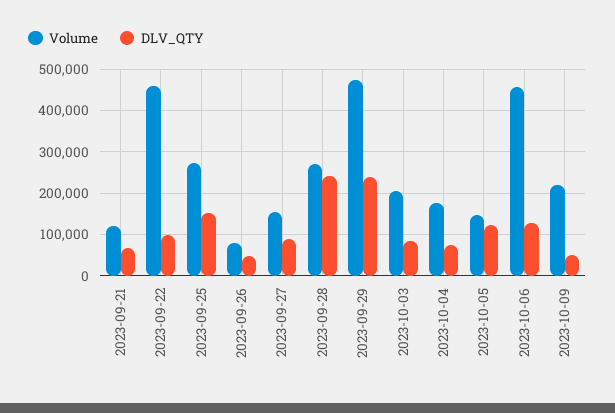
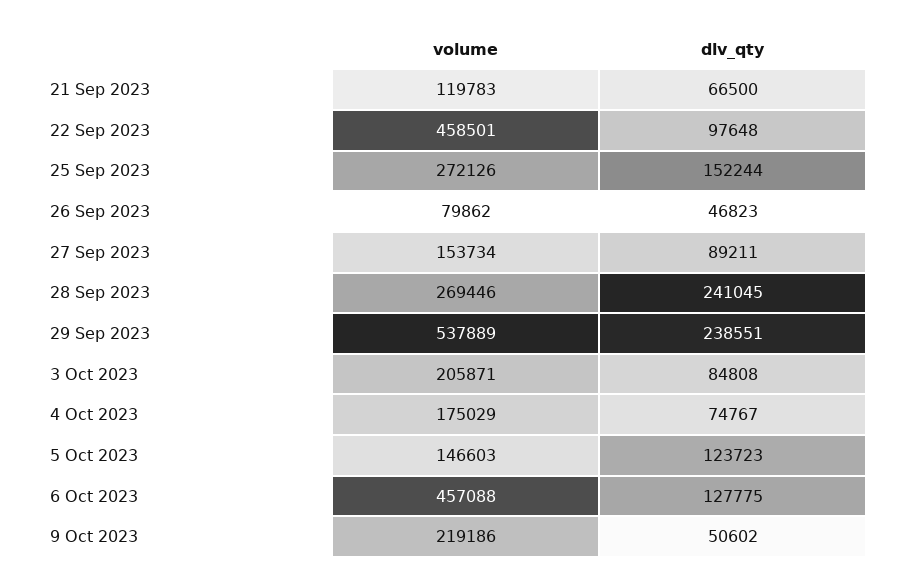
Volume, 2023-09-29: 480000 -> 537889

